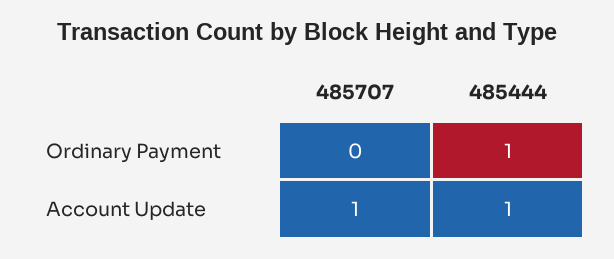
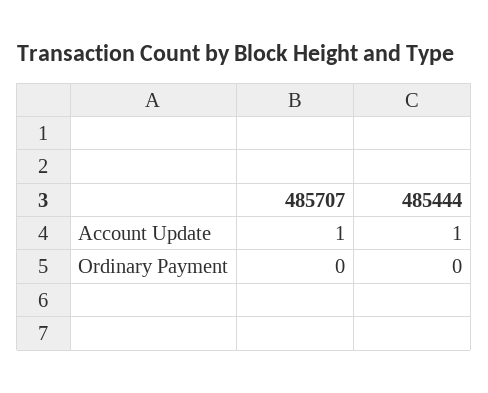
485444, Ordinary Payment: 1 -> 0

